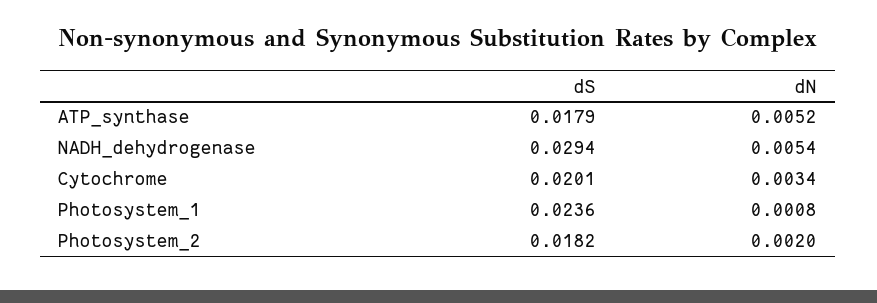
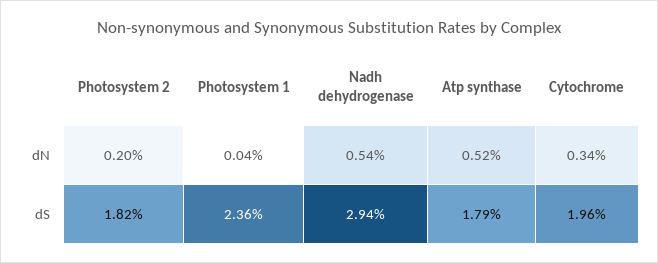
dS, Cytochrome: 0.0201 -> 0.0196
dN, Photosystem_1: 0.0008 -> 0.0004

